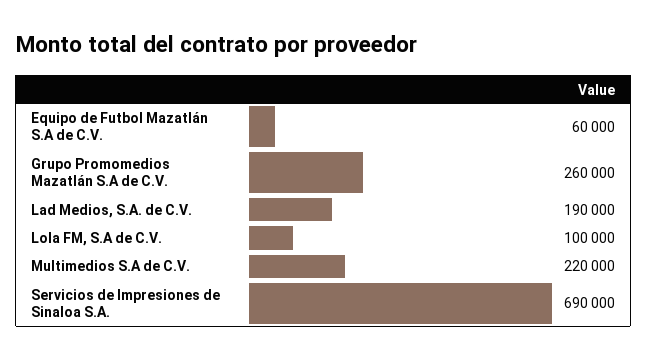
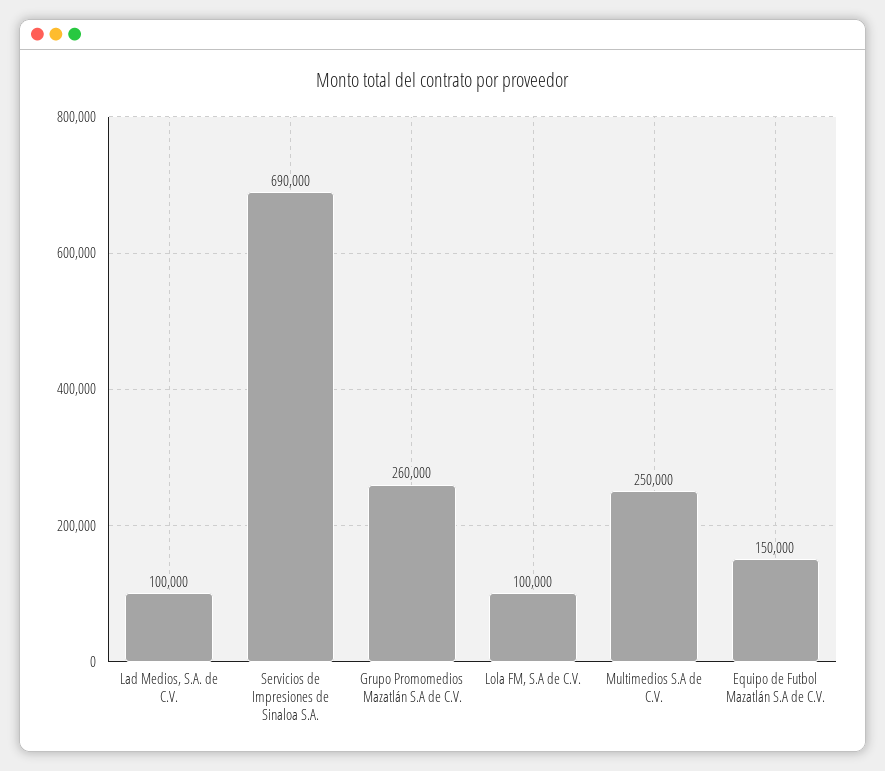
Equipo de Futbol Mazatlán S.A de C.V.: 60000 -> 150000
Lad Medios, S.A. de C.V.: 190000 -> 100000
Multimedios S.A de C.V.: 220000 -> 250000

